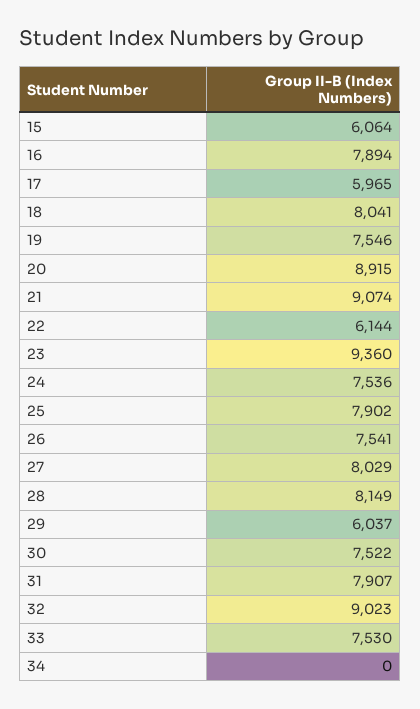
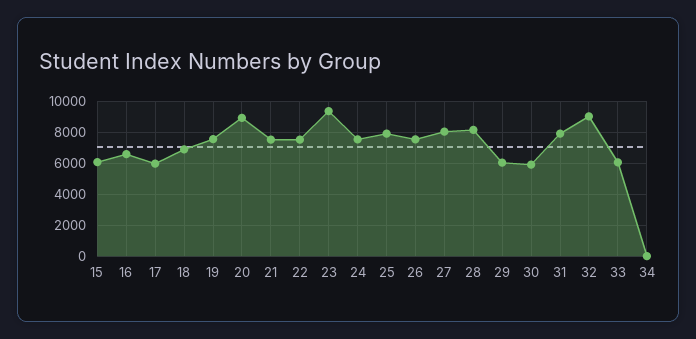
16: 7894 -> 6500
18: 8041 -> 7000
21: 9074 -> 7500
22: 6144 -> 7500
30: 7522 -> 6000
33: 7530 -> 6000

